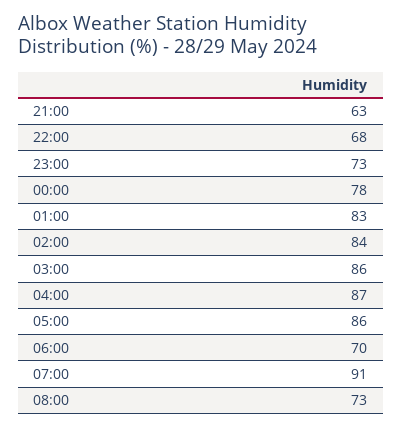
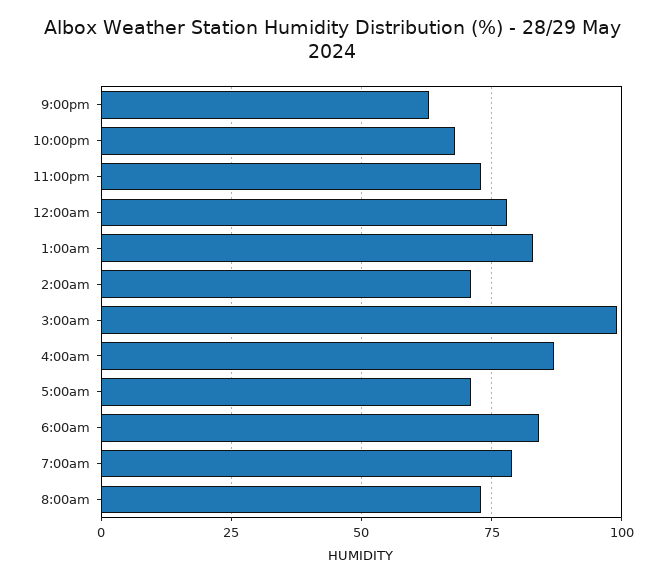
02:00: 84 -> 70
03:00: 86 -> 100
05:00: 86 -> 70
06:00: 70 -> 85
07:00: 91 -> 80

